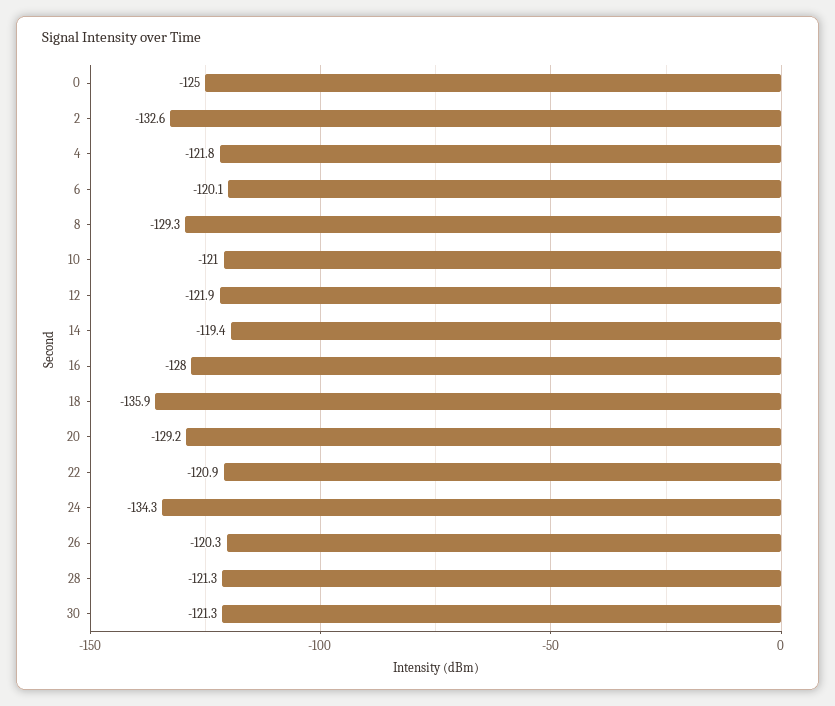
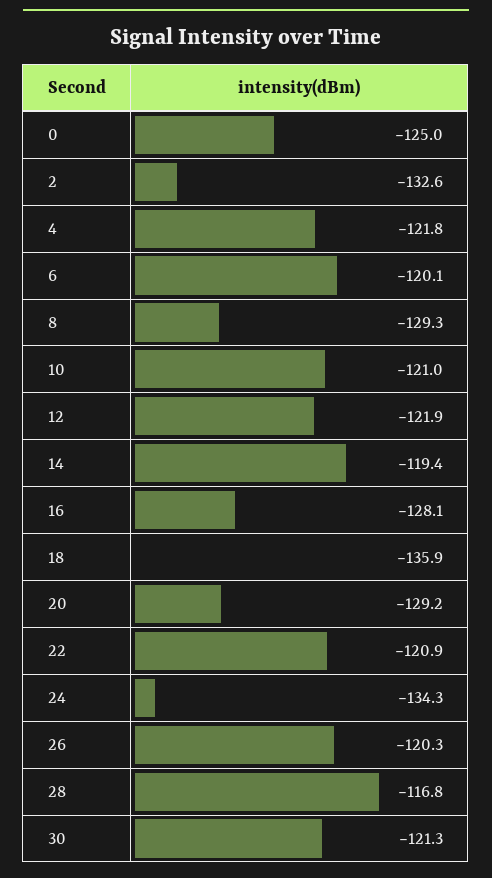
16: -128 -> -128.1
28: -121.3 -> -116.8

